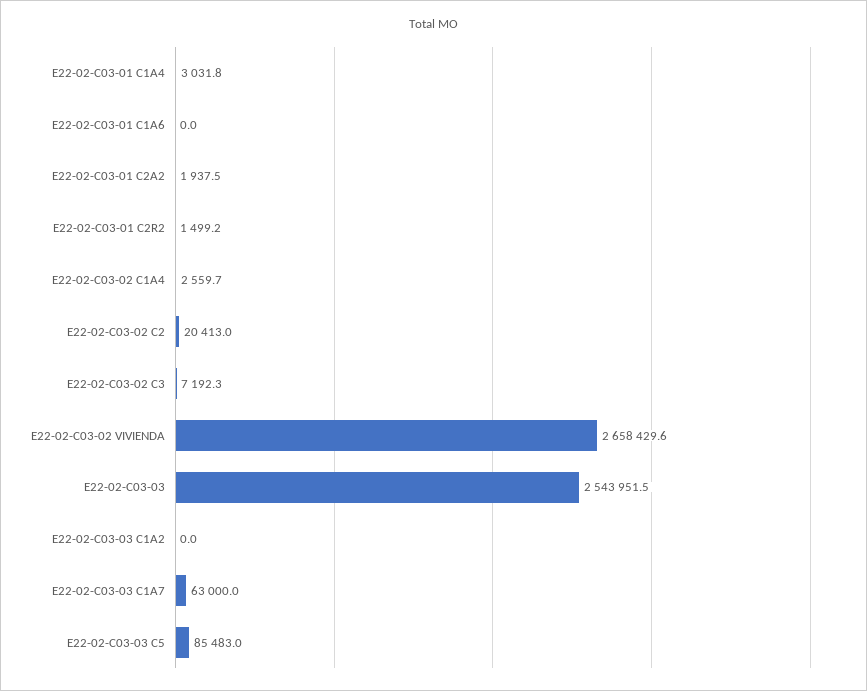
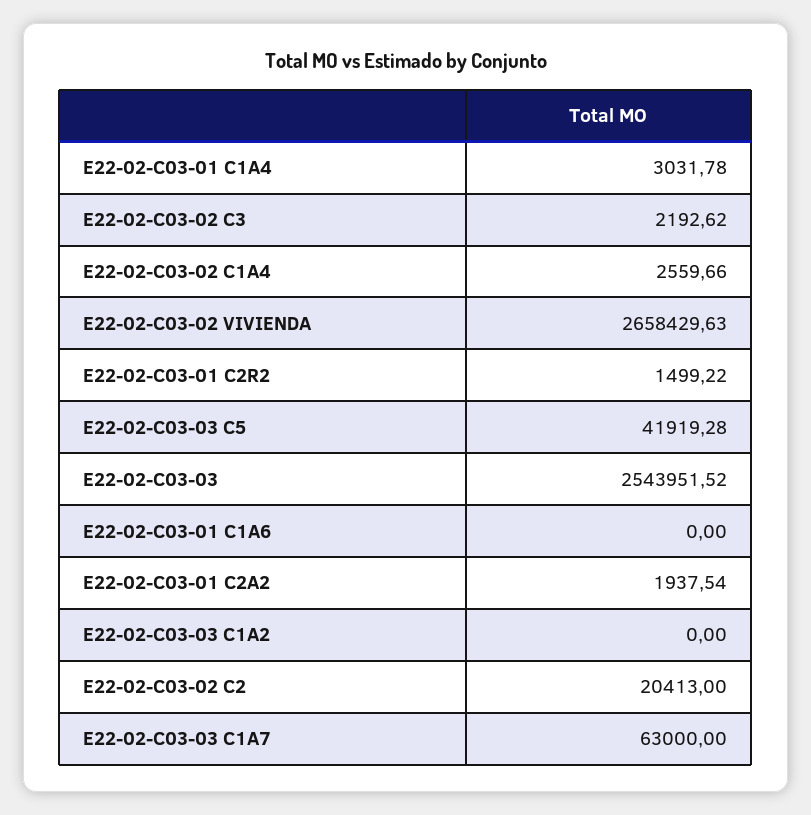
E22-02-C03-02 C3: 7192.3 -> 2192.62
E22-02-C03-03 C5: 85483 -> 41919.28

